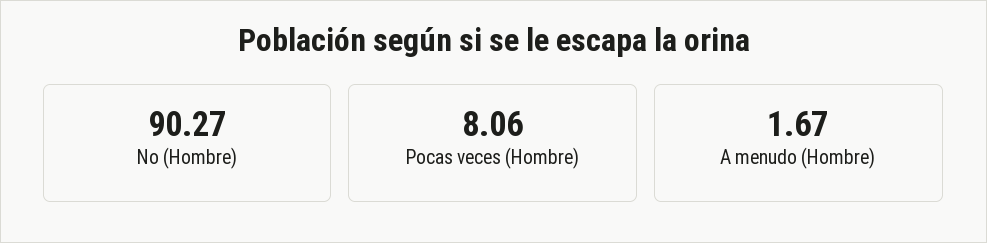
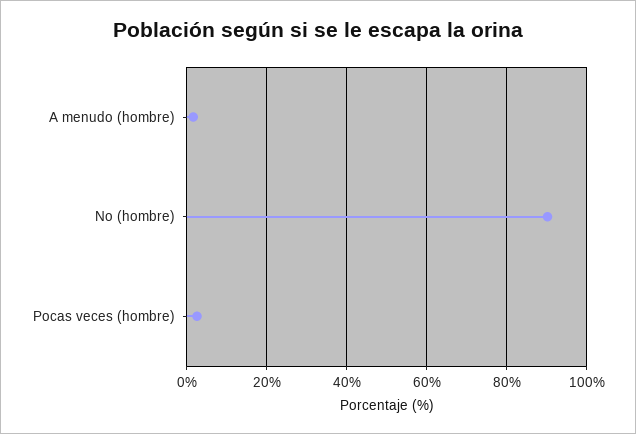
Pocas veces (Hombre): 8.06 -> 2

